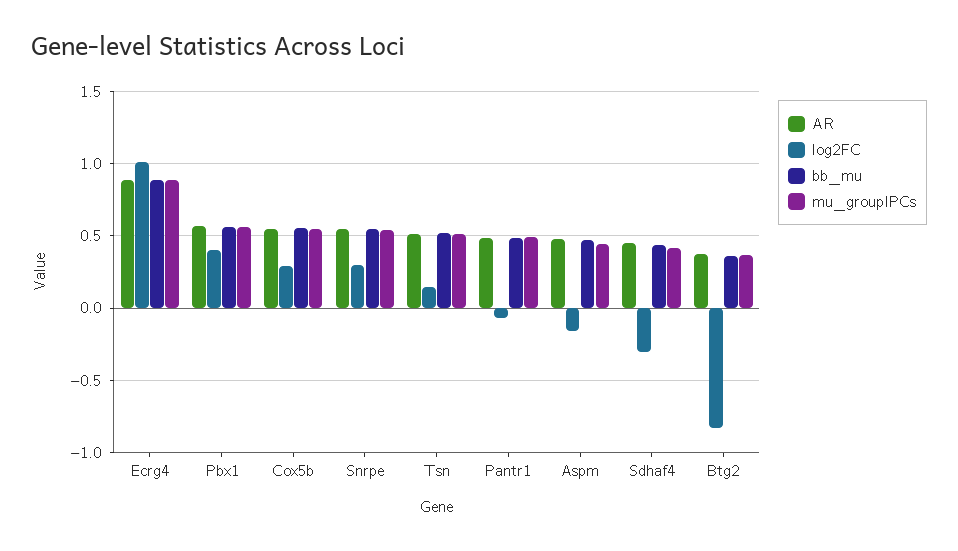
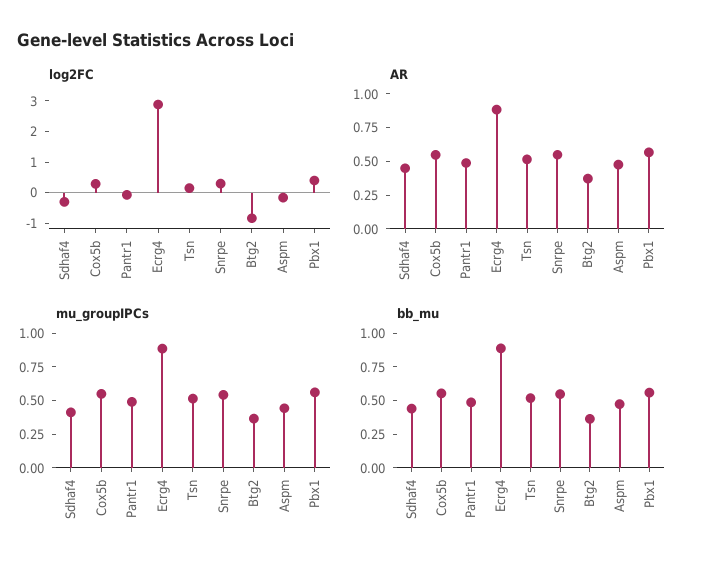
log2FC, Ecrg4: 1 -> 3

